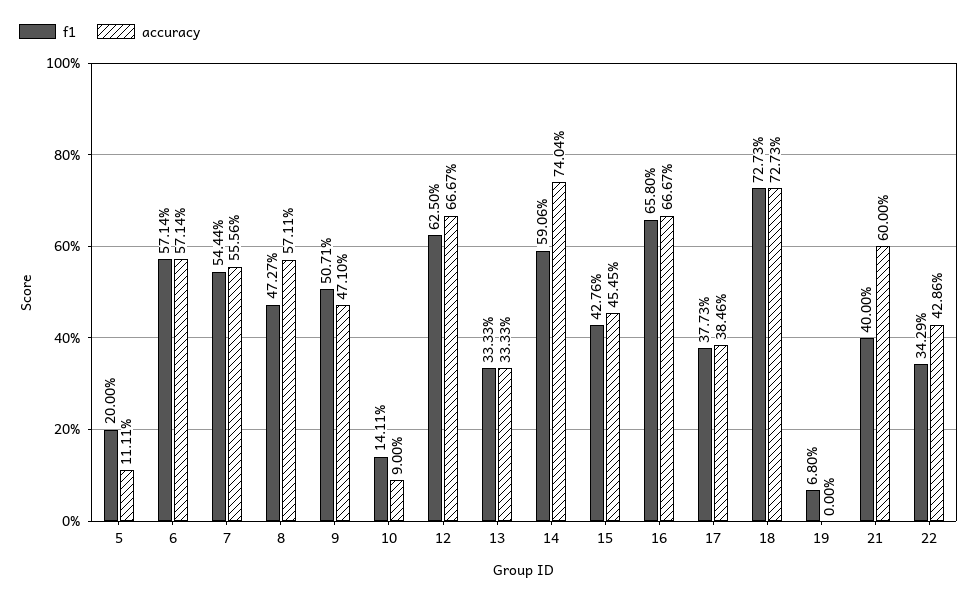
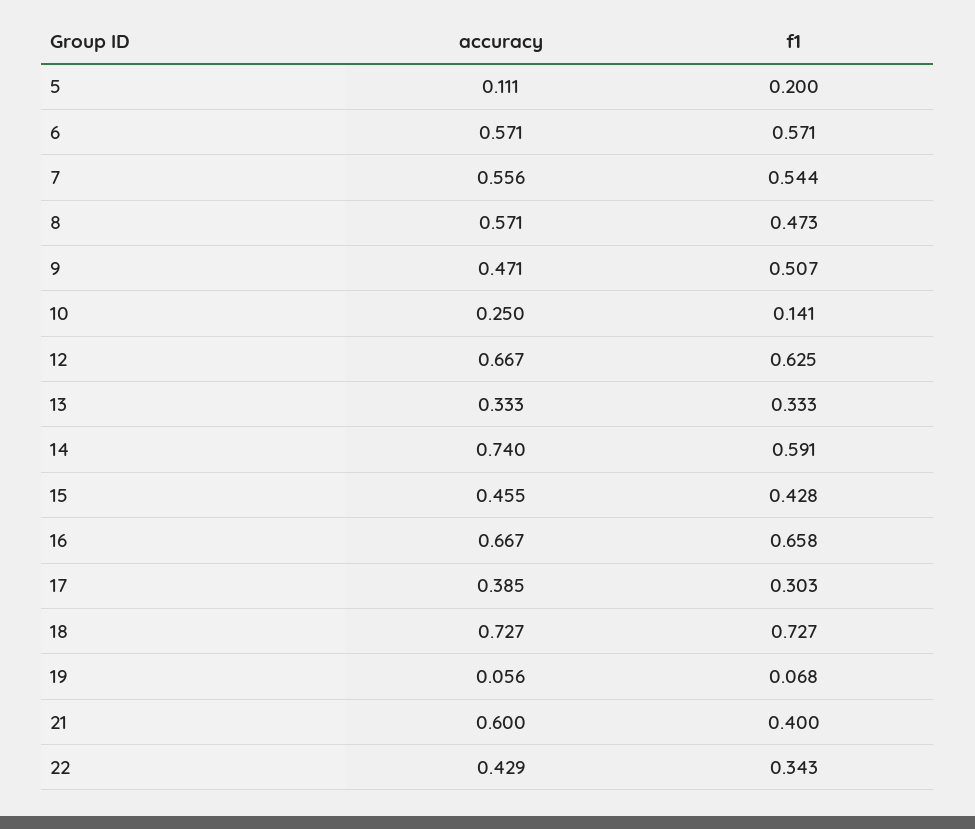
accuracy, 10: 0.09 -> 0.25
f1, 17: 0.3773 -> 0.303
accuracy, 19: 0 -> 0.056

